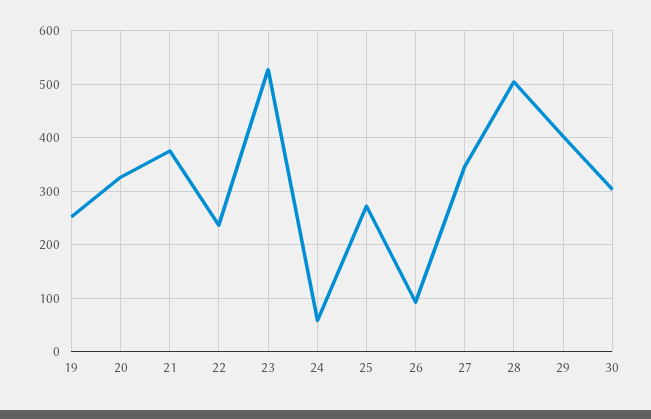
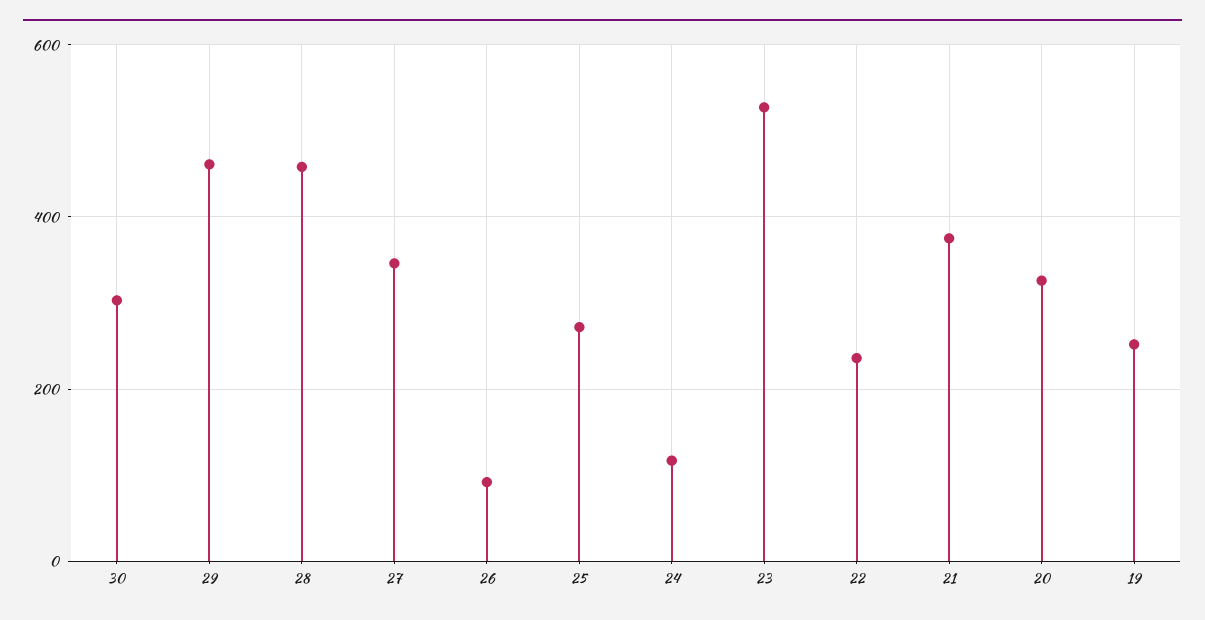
24: 60 -> 120
28: 500 -> 460
29: 400 -> 460

